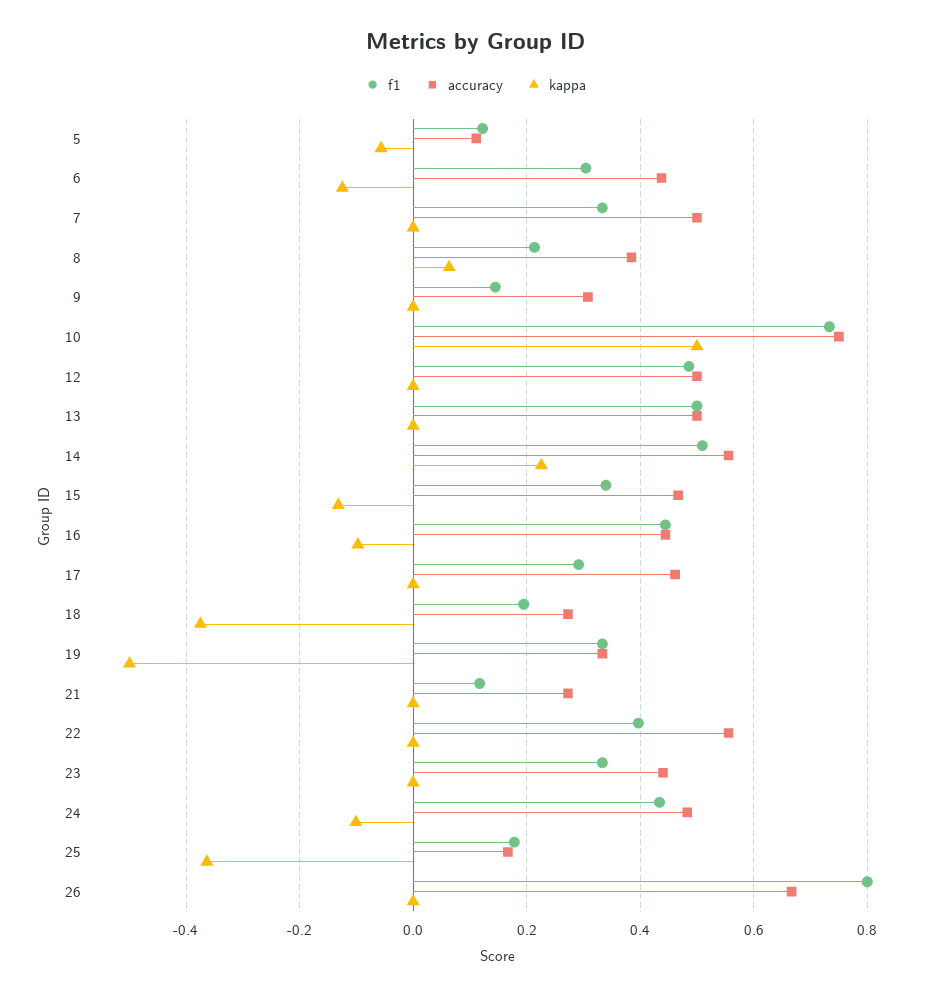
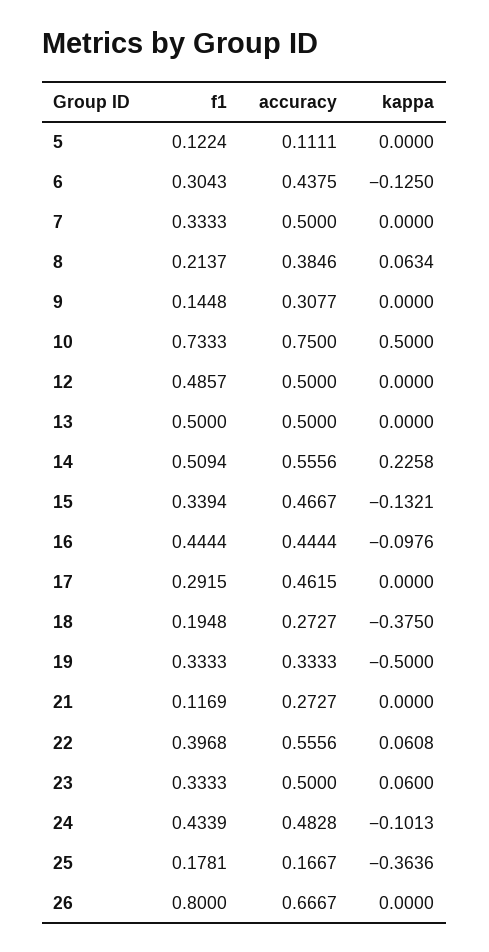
kappa, 5: -0.06 -> 0
kappa, 22: 0 -> 0.0608
accuracy, 23: 0.44 -> 0.5
kappa, 23: 0 -> 0.06

